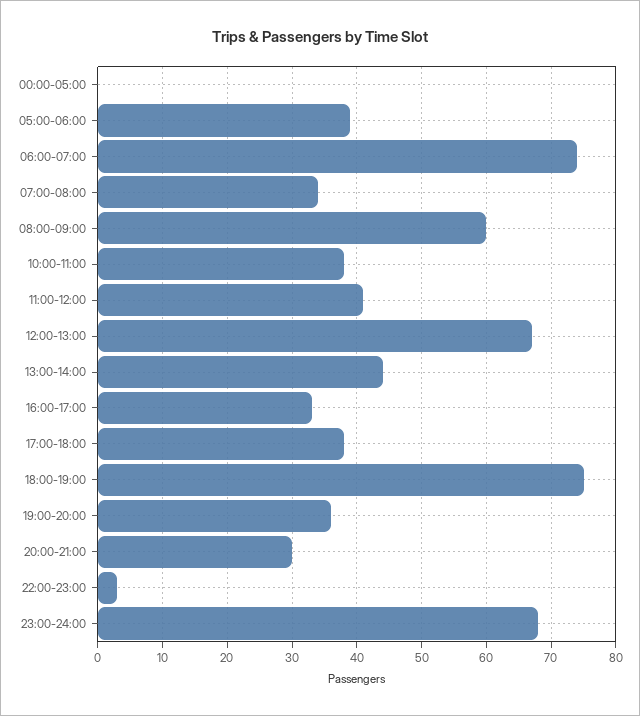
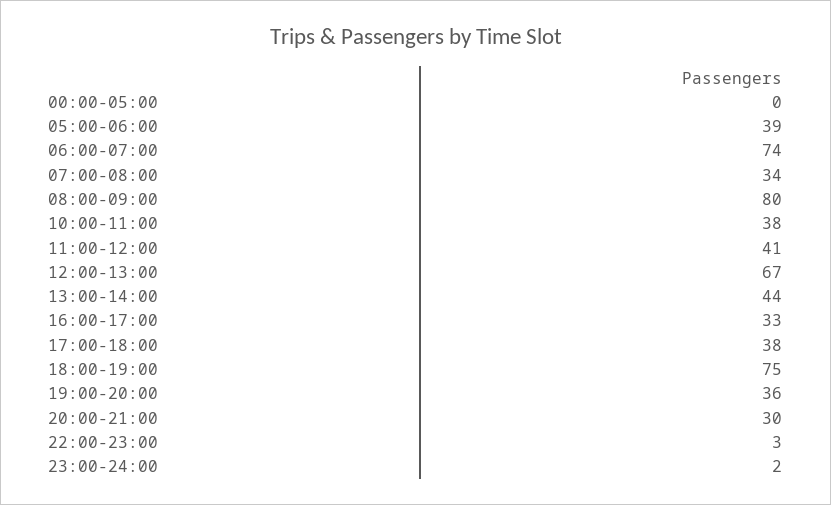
08:00-09:00: 60 -> 80
23:00-24:00: 68 -> 2

